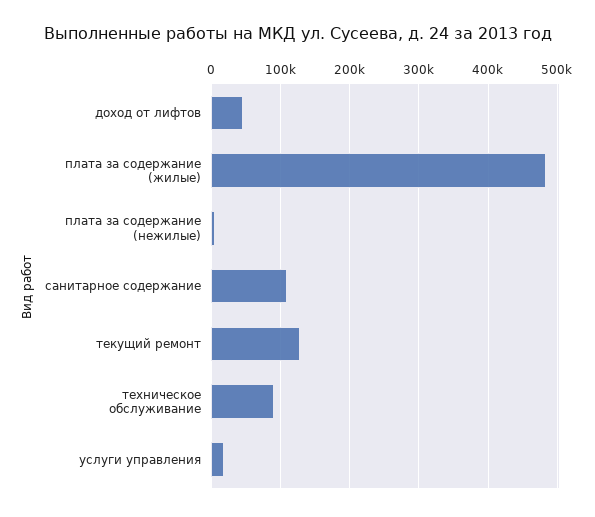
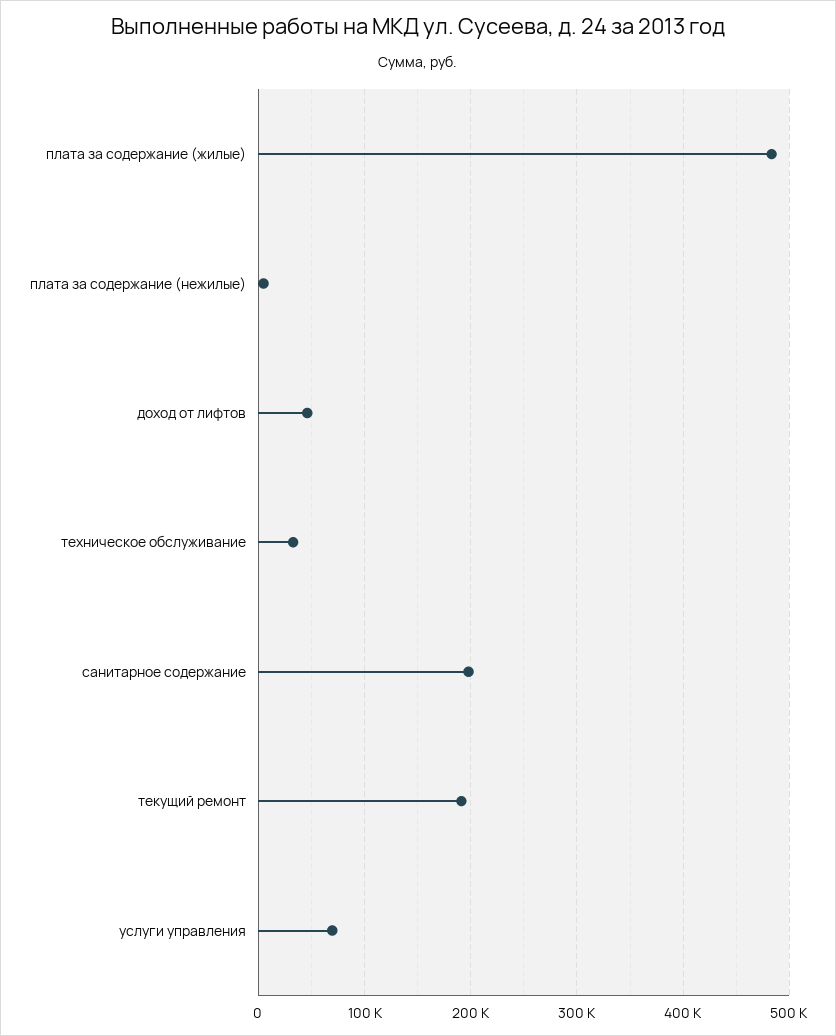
санитарное содержание: 110000 -> 200000
текущий ремонт: 130000 -> 190000
техническое обслуживание: 90000 -> 30000
услуги управления: 20000 -> 70000

